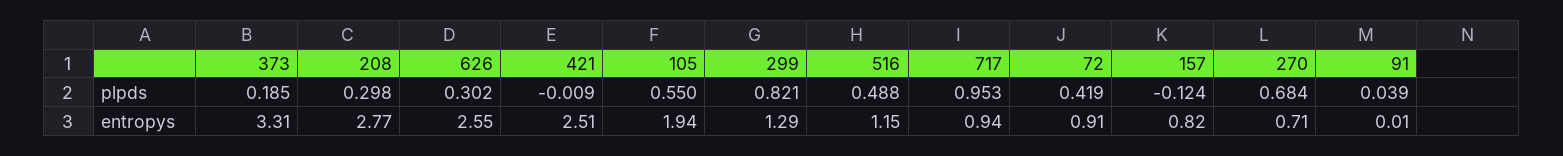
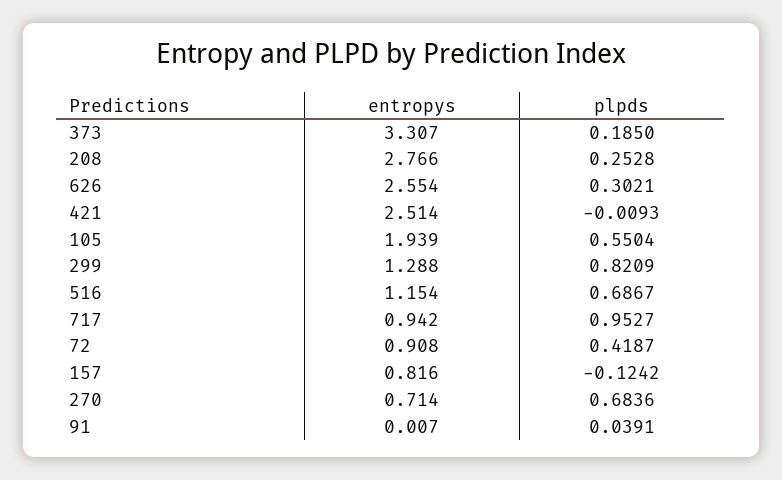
208, plpds: 0.298 -> 0.2528
516, plpds: 0.488 -> 0.6867

